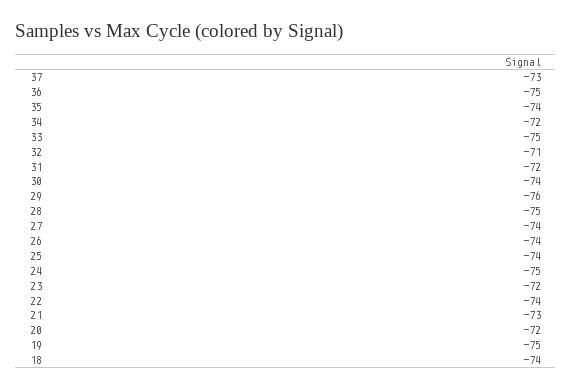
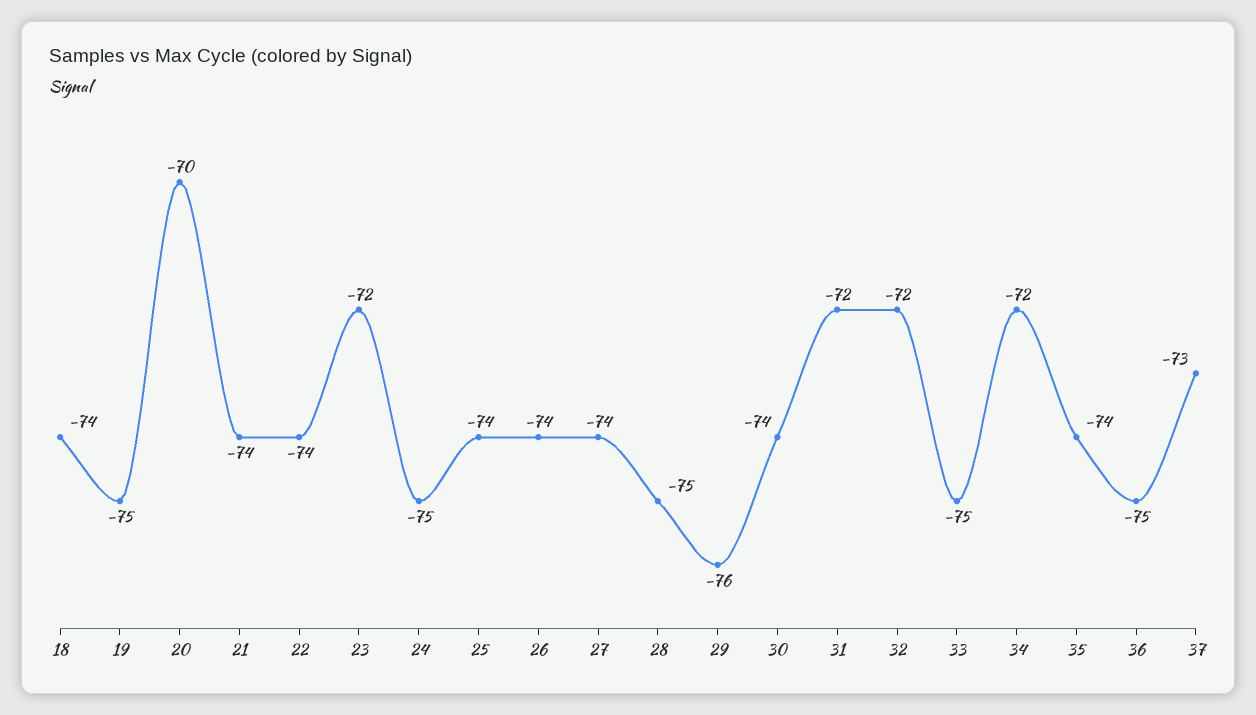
32: -71 -> -72
21: -73 -> -74
20: -72 -> -70

